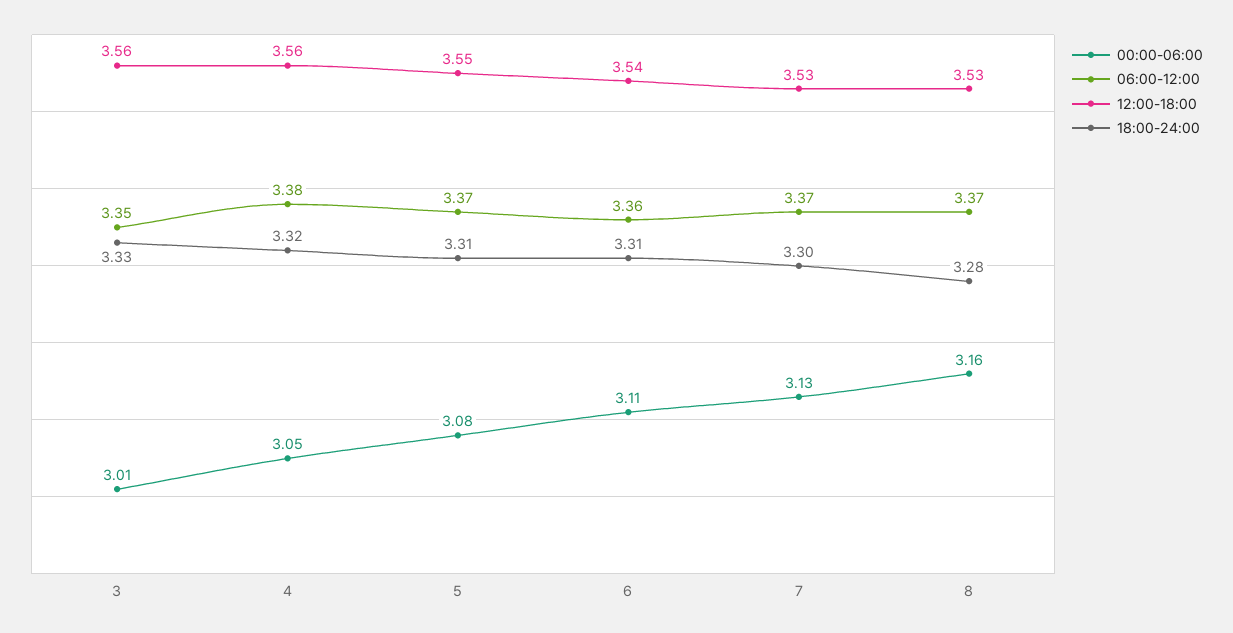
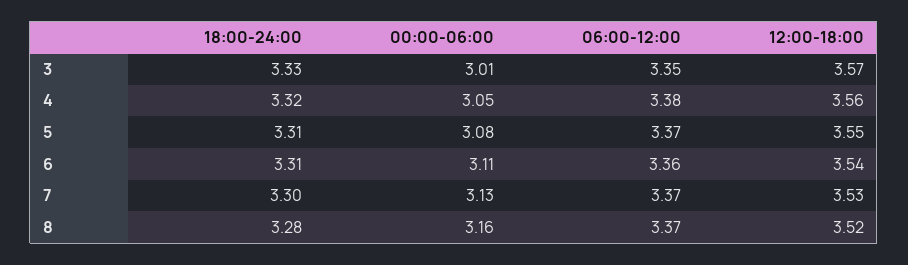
12:00-18:00, 3: 3.56 -> 3.57
12:00-18:00, 8: 3.53 -> 3.52

